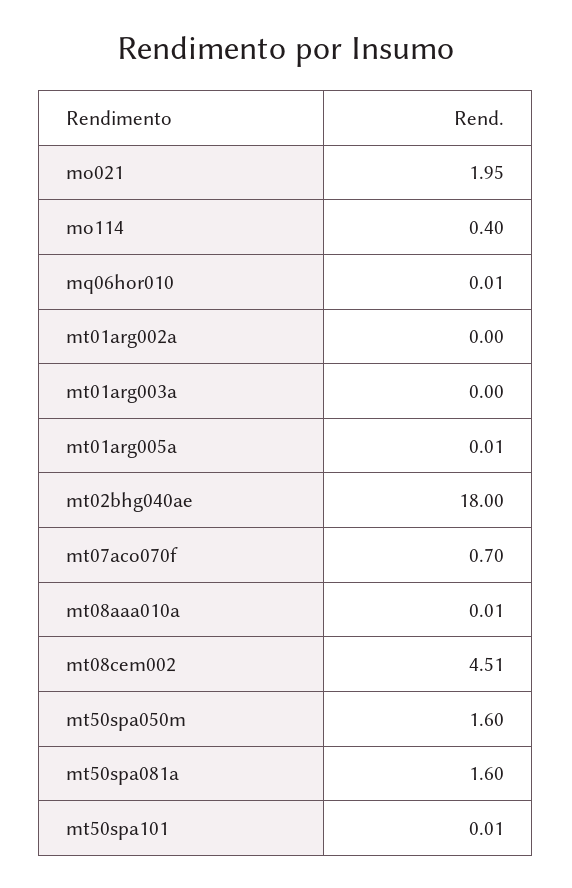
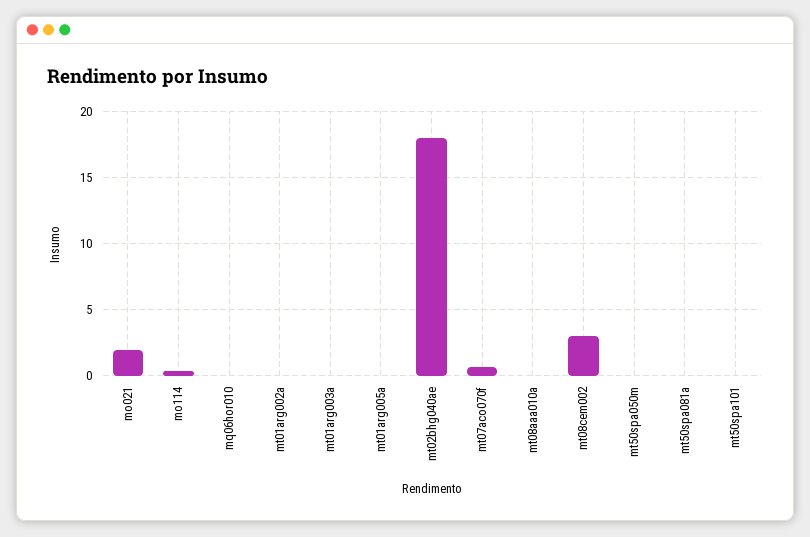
mt08cem002: 4.51 -> 3
mt50spa050m: 1.6 -> 0
mt50spa081a: 1.6 -> 0

